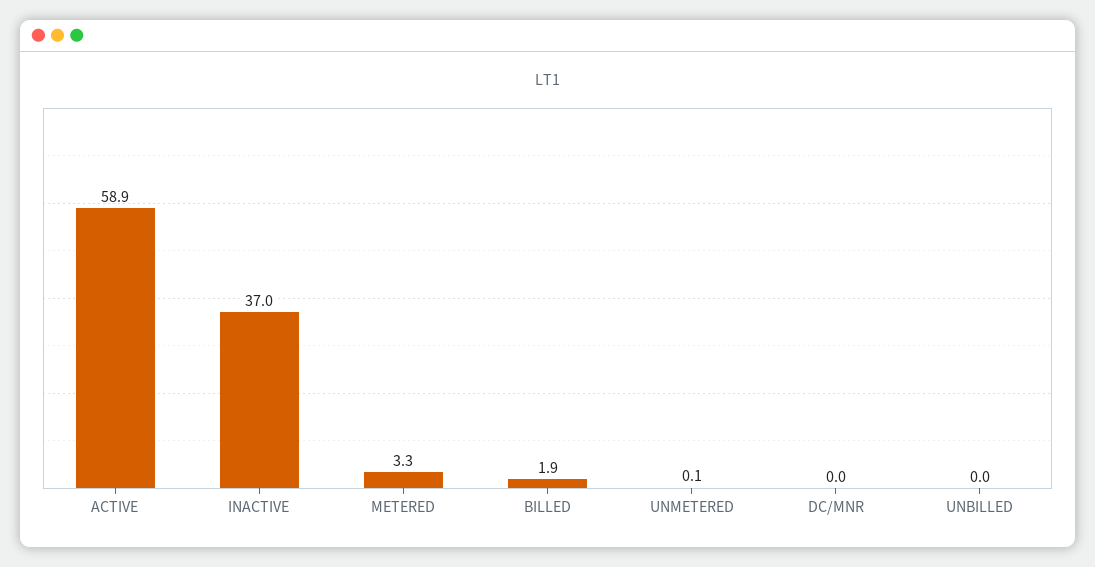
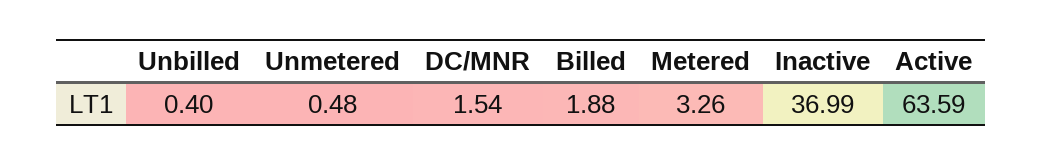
ACTIVE: 58.9 -> 63.59
UNMETERED: 0.1 -> 0.48
DC/MNR: 0 -> 1.54
UNBILLED: 0 -> 0.4

